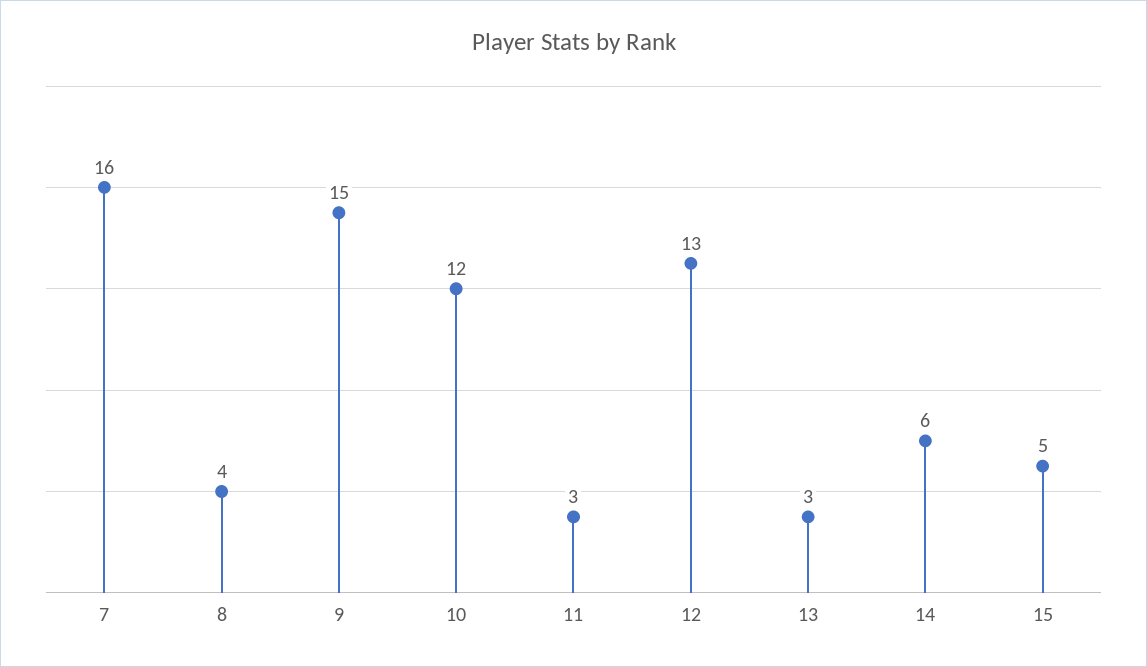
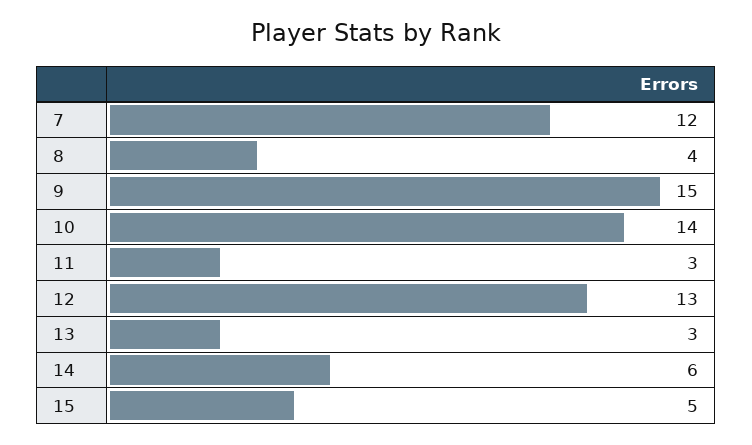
7: 16 -> 12
10: 12 -> 14

